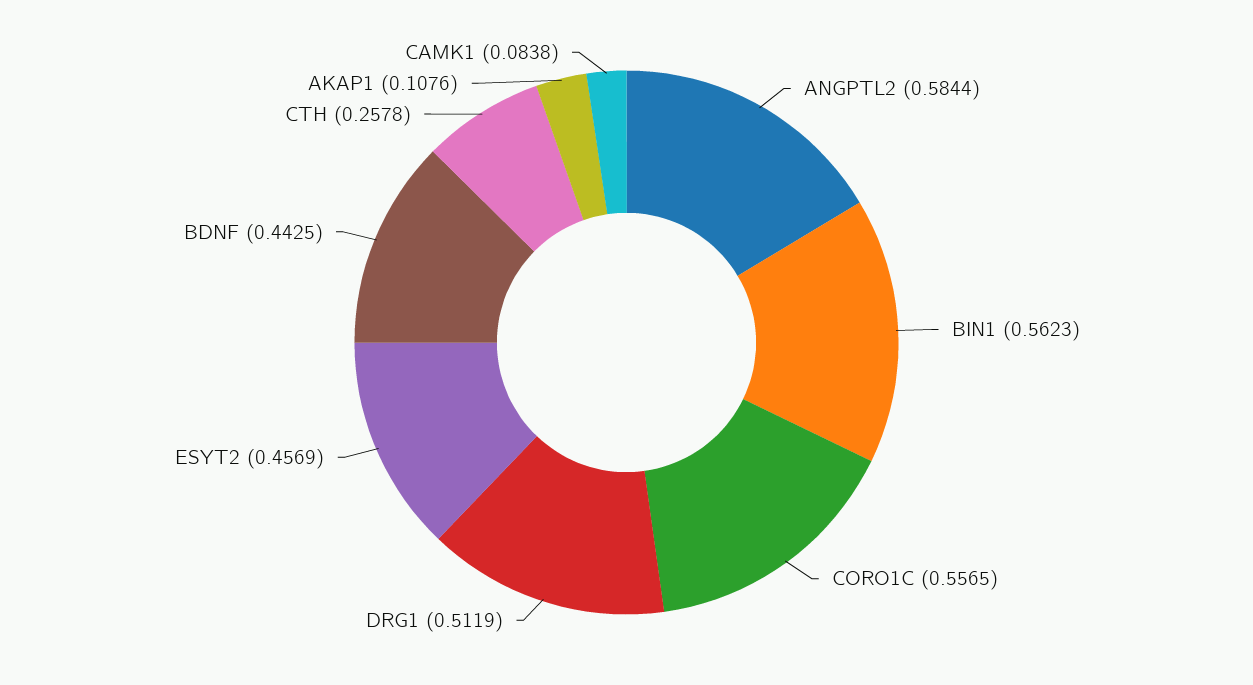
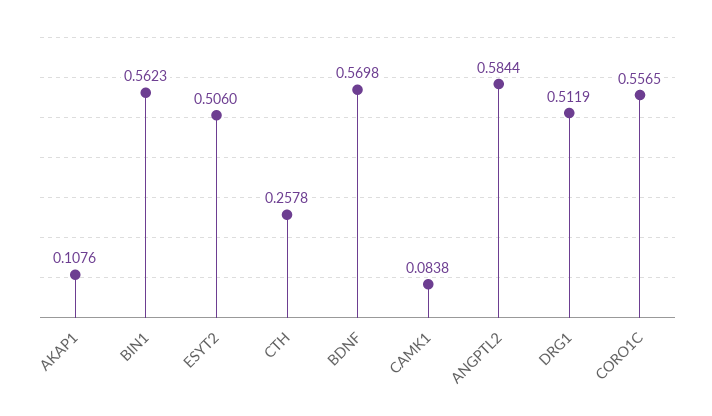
ESYT2: 0.4569 -> 0.506
BDNF: 0.4425 -> 0.5698

